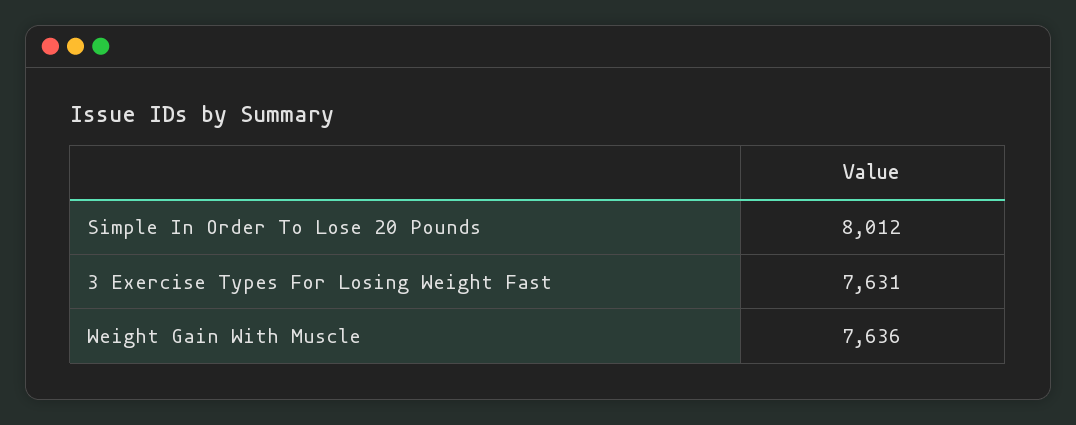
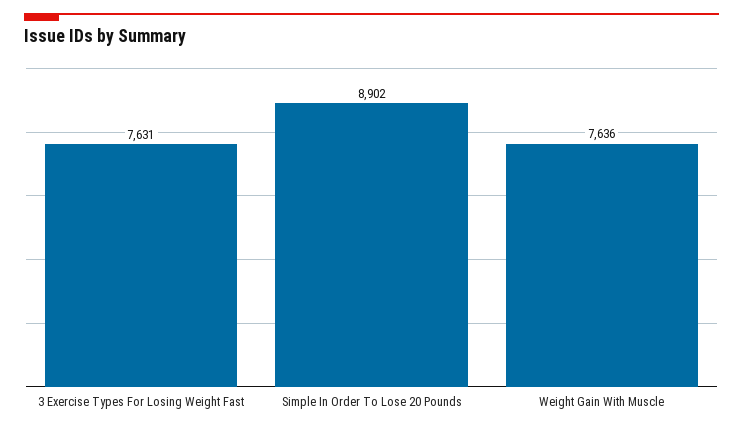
Simple In Order To Lose 20 Pounds: 8012 -> 8902

